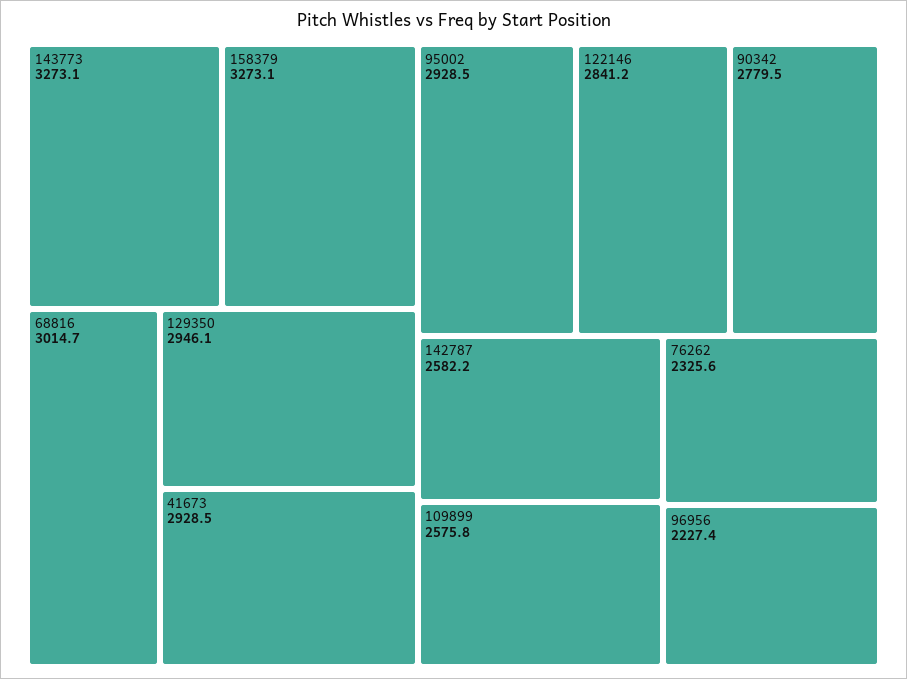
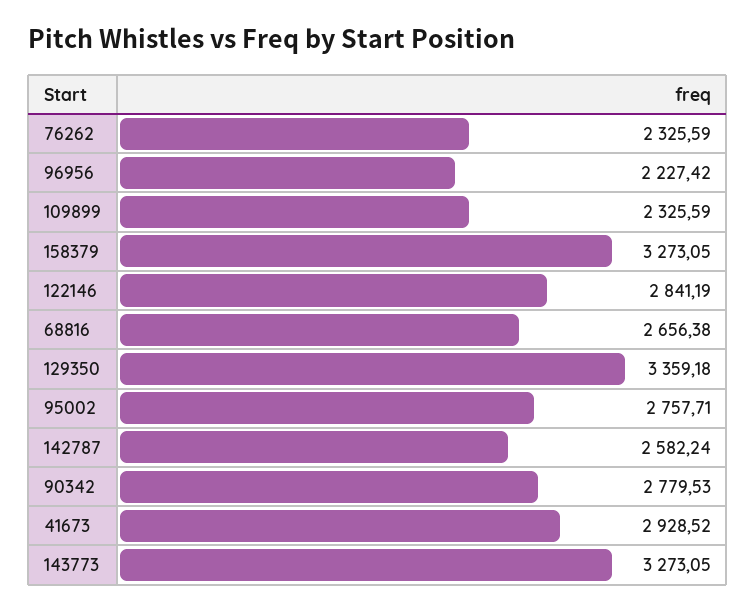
68816: 3014.7 -> 2656.38
129350: 2946.1 -> 3359.18
95002: 2928.5 -> 2757.71
109899: 2575.8 -> 2325.59

